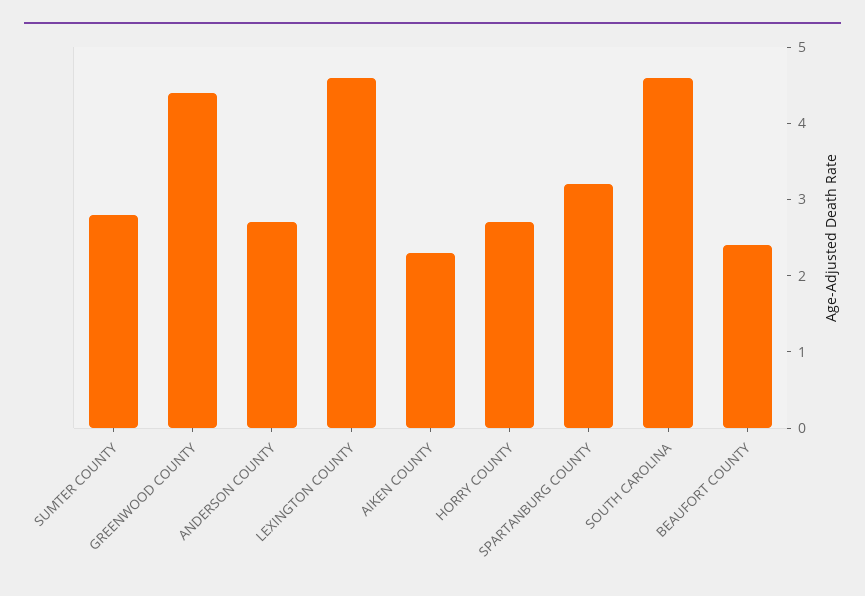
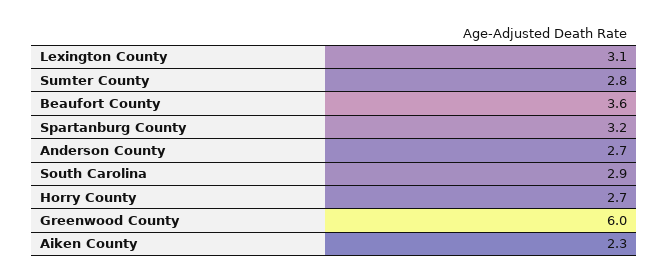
GREENWOOD COUNTY: 4.5 -> 6
LEXINGTON COUNTY: 4.5 -> 3.1
SOUTH CAROLINA: 4.5 -> 2.9
BEAUFORT COUNTY: 2.5 -> 3.6

